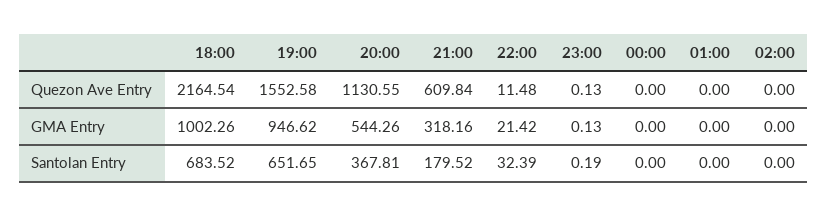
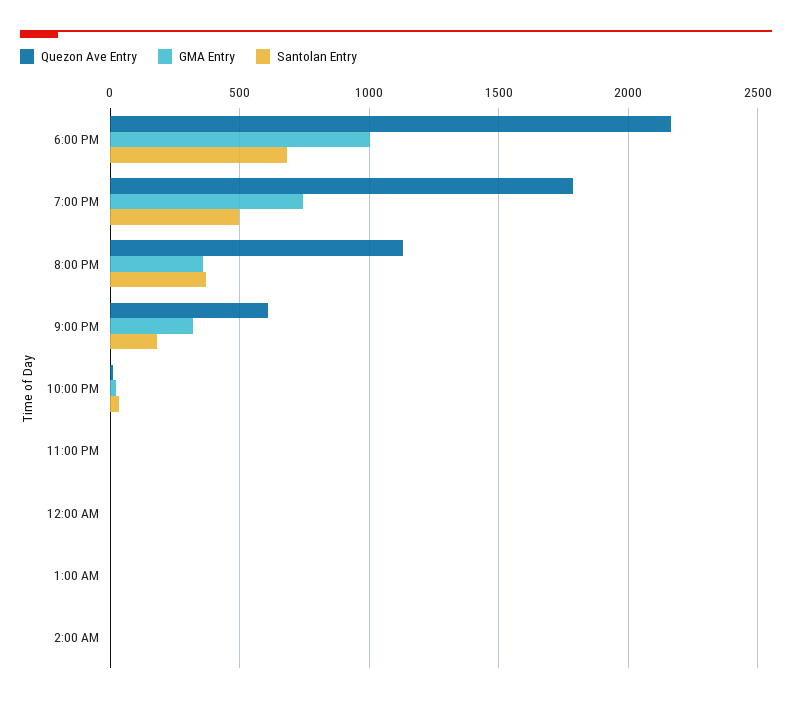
Quezon Ave Entry, 19:00: 1552.58 -> 1800
GMA Entry, 19:00: 946.62 -> 750
GMA Entry, 20:00: 544.26 -> 350
Santolan Entry, 19:00: 651.65 -> 500

